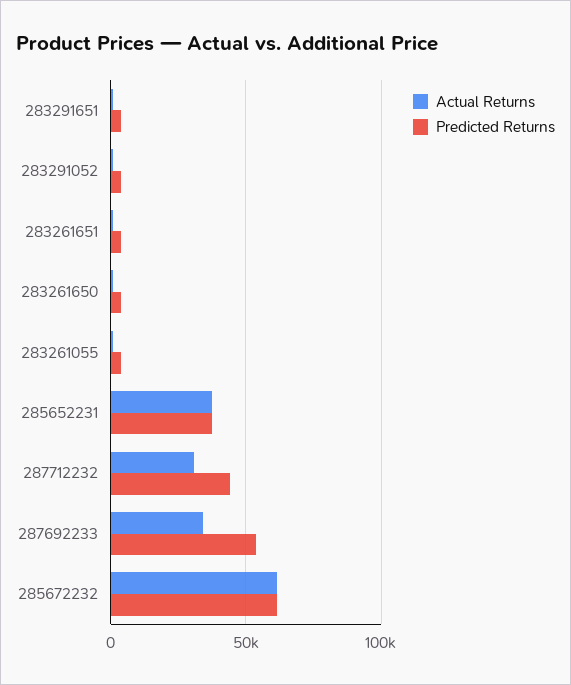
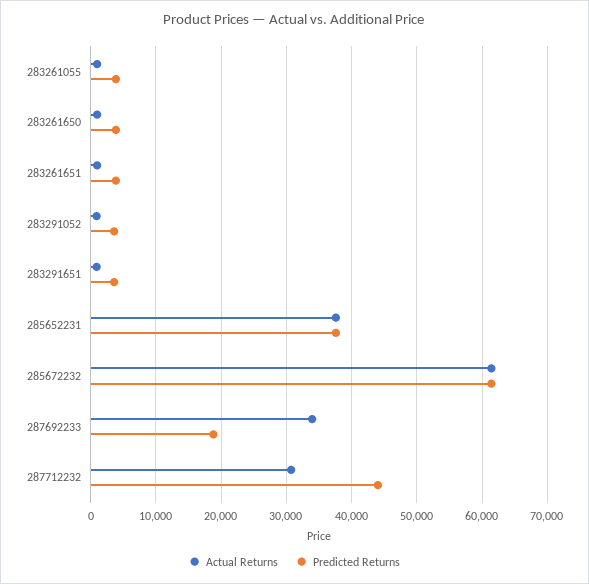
Predicted Returns, 287692233: 55000 -> 19000

